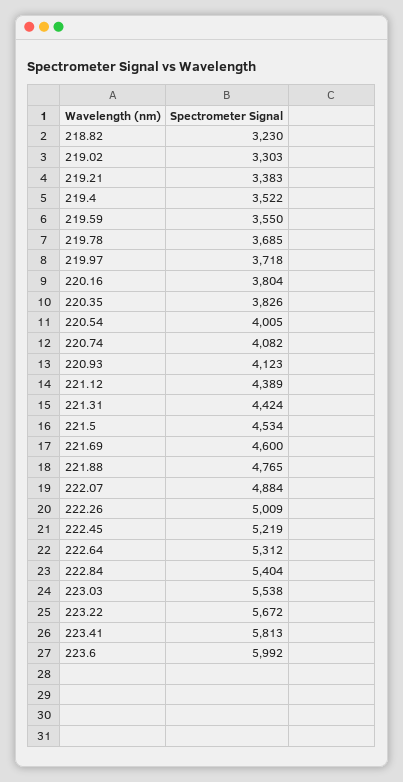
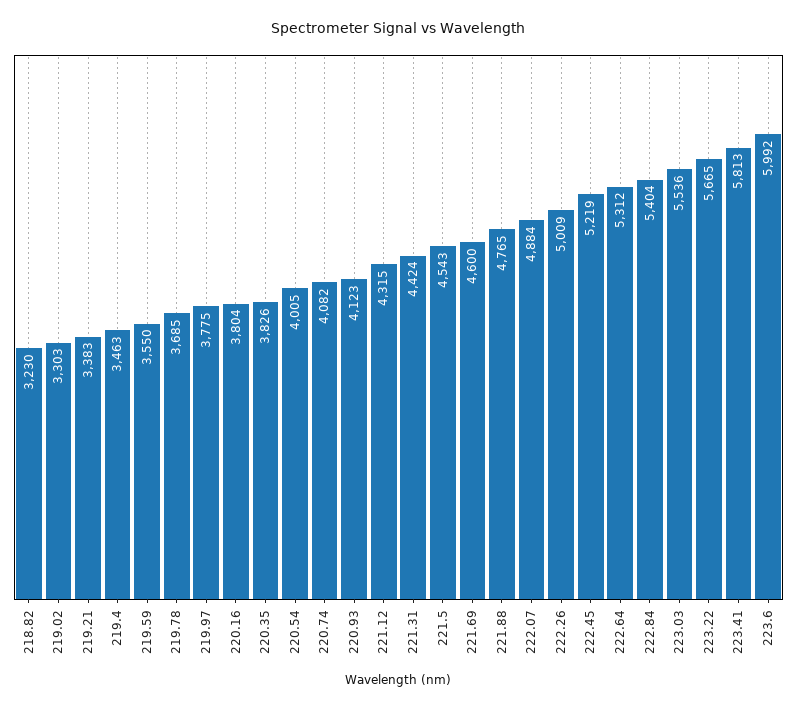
219.4: 3522 -> 3463
219.97: 3718 -> 3775
221.12: 4389 -> 4315
221.5: 4534 -> 4543
223.03: 5538 -> 5536
223.22: 5672 -> 5665

